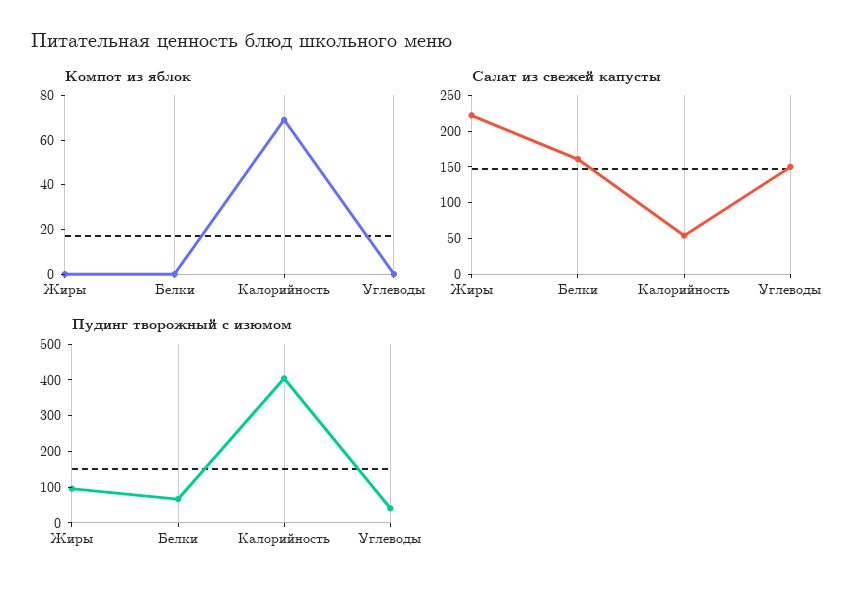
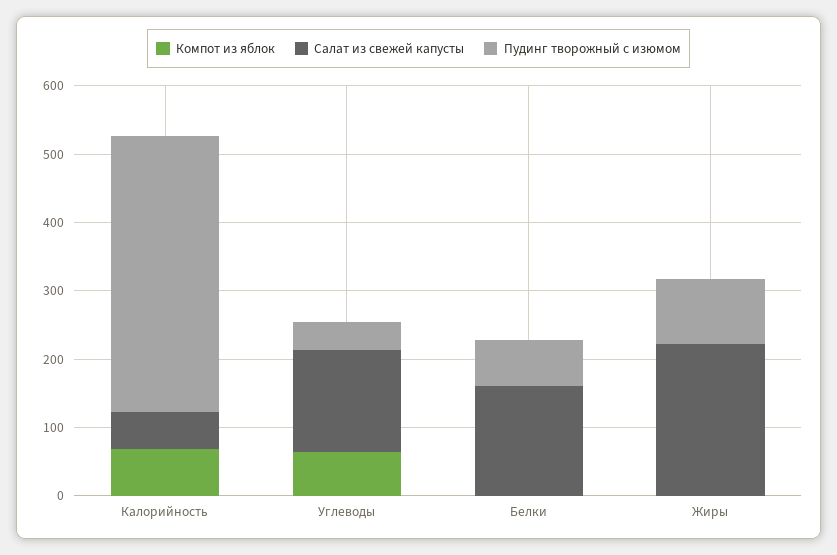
Компот из яблок, Углеводы: 0 -> 60

